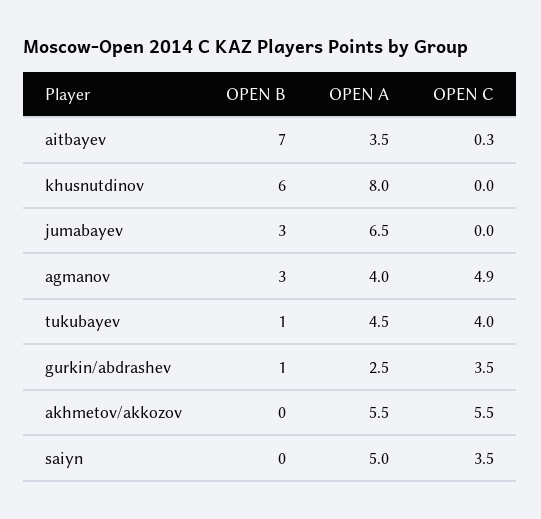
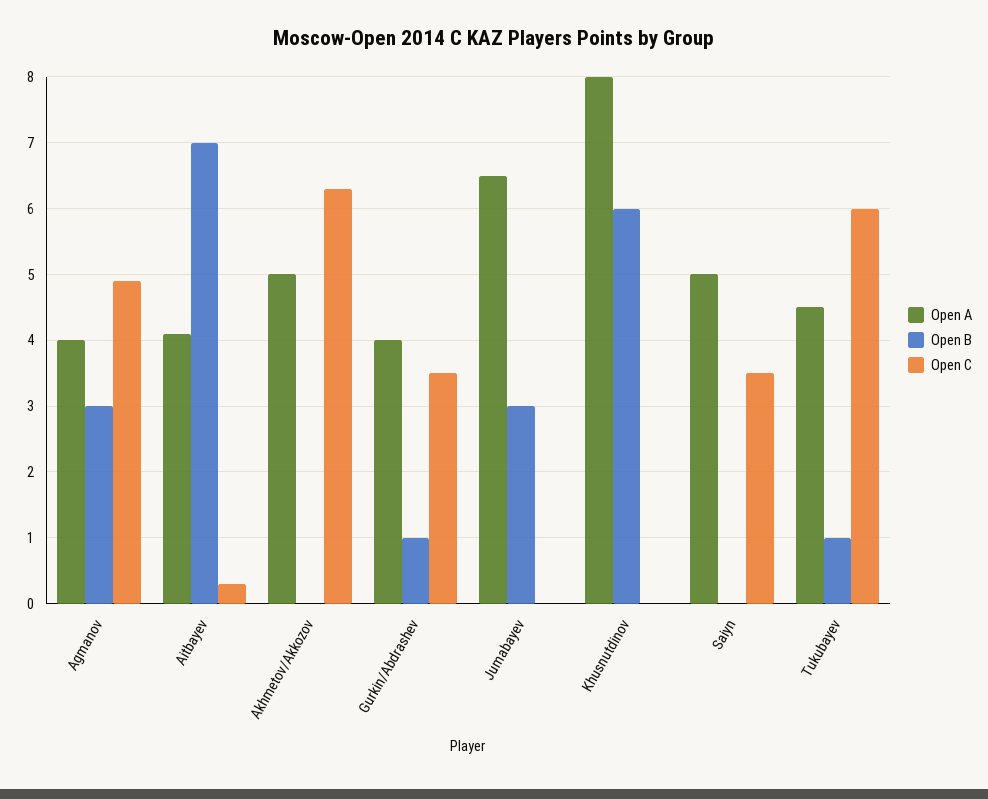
OPEN A, aitbayev: 3.5 -> 4.1
OPEN C, tukubayev: 4 -> 6
OPEN A, gurkin/abdrashev: 2.5 -> 4
OPEN A, akhmetov/akkozov: 5.5 -> 5
OPEN C, akhmetov/akkozov: 5.5 -> 6.3

